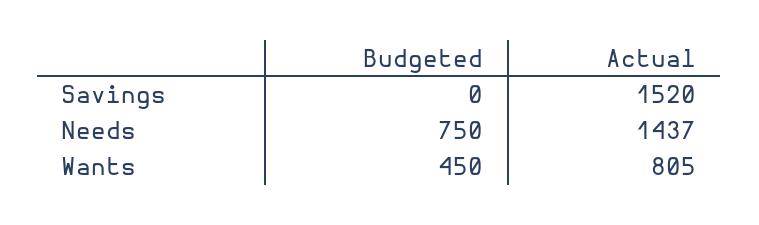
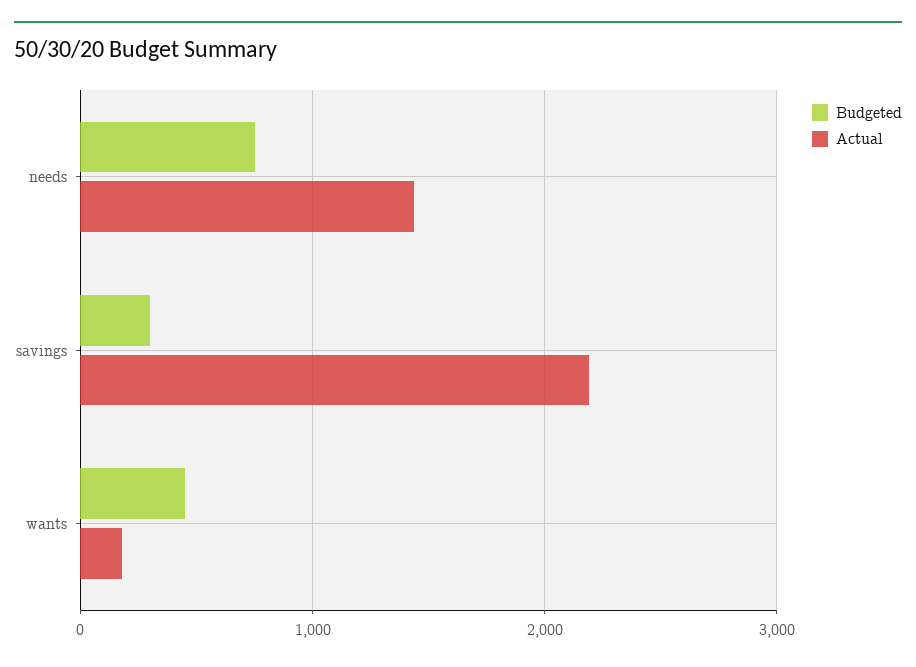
Budgeted, Savings: 0 -> 300
Actual, Savings: 1520 -> 2200
Actual, Wants: 805 -> 200

